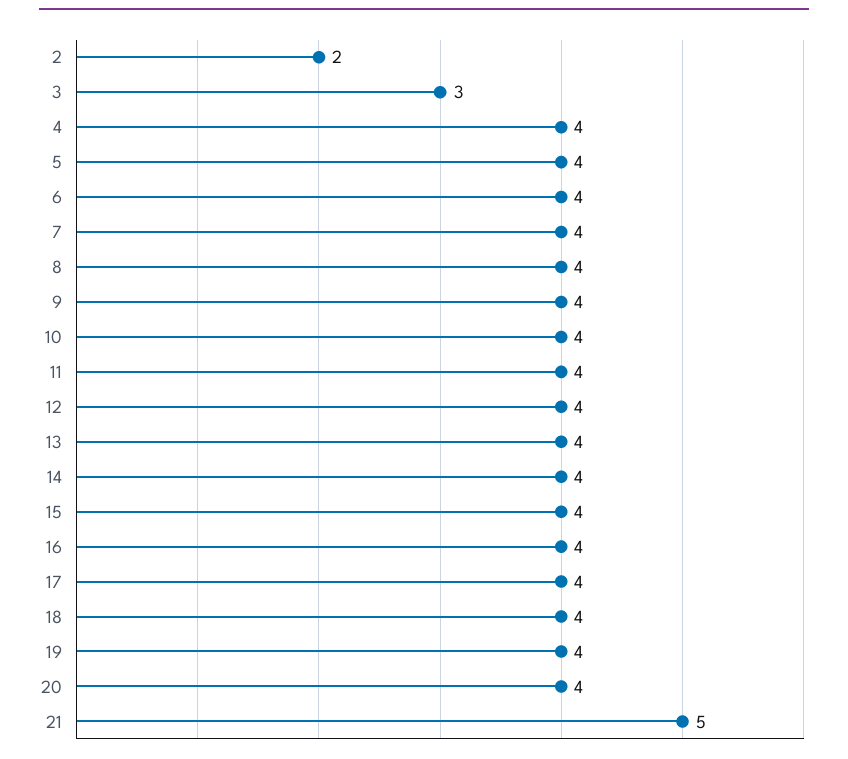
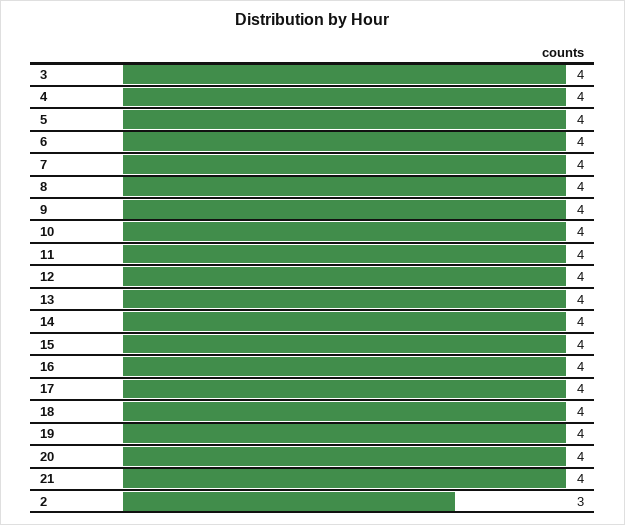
2: 2 -> 3
3: 3 -> 4
21: 5 -> 4

